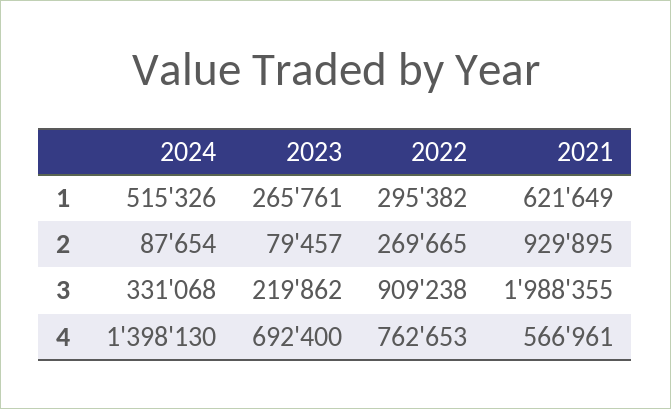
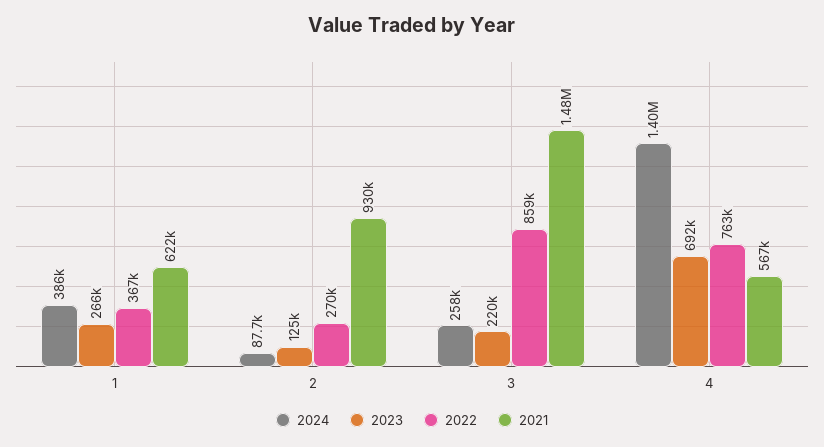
2024, 1: 515326 -> 386000
2022, 1: 295382 -> 367000
2023, 2: 79457 -> 125000
2024, 3: 331068 -> 258000
2022, 3: 909238 -> 859000
2021, 3: 1988355 -> 1480000

